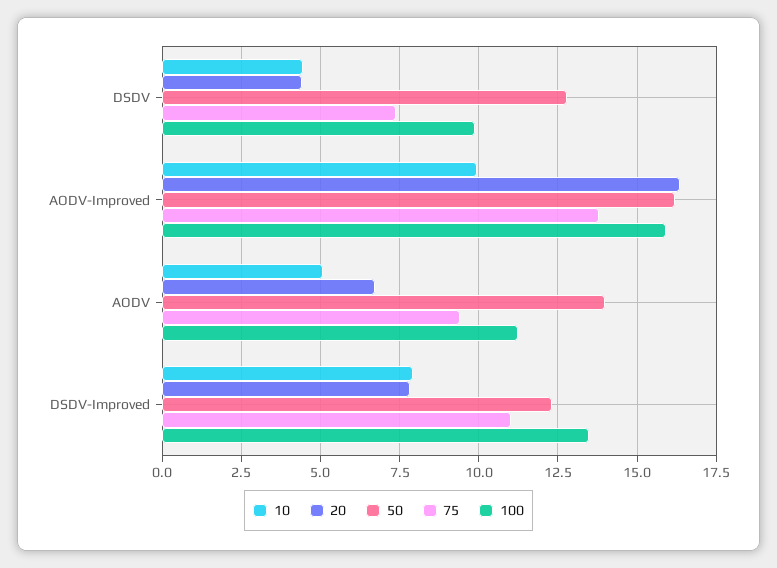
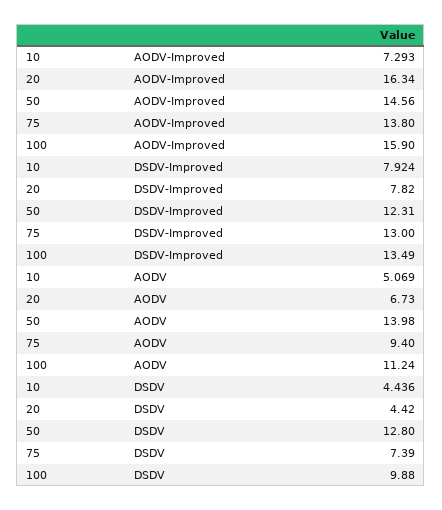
10, AODV-Improved: 10 -> 7.293
50, AODV-Improved: 16.25 -> 14.56
75, DSDV-Improved: 11 -> 13

